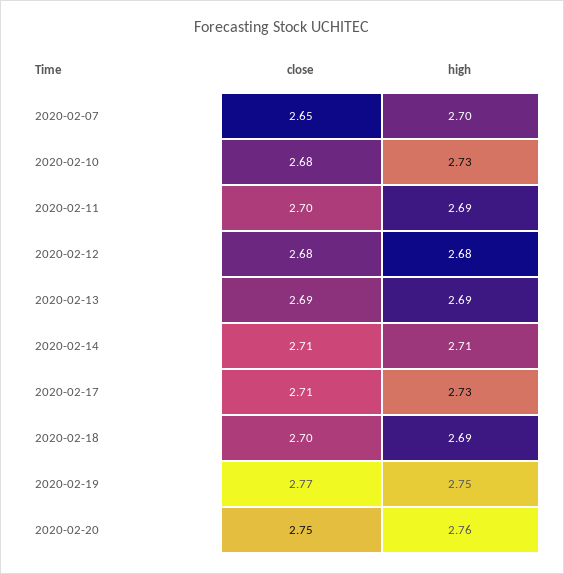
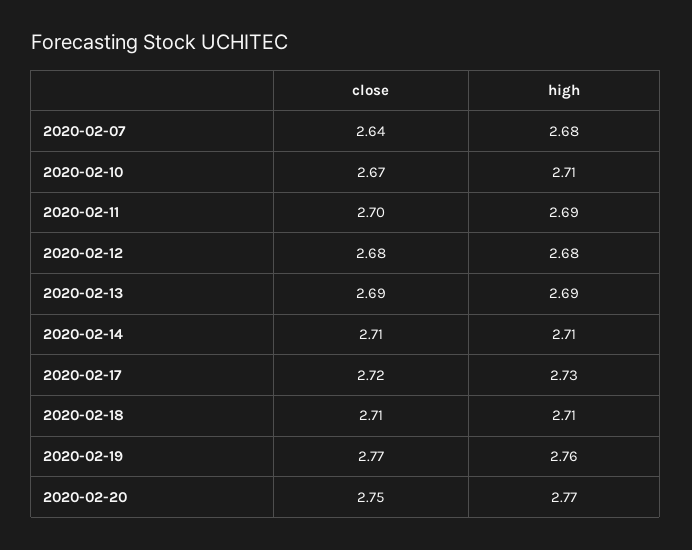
close, 2020-02-07: 2.65 -> 2.64
high, 2020-02-07: 2.7 -> 2.68
close, 2020-02-10: 2.68 -> 2.67
high, 2020-02-10: 2.73 -> 2.71
close, 2020-02-17: 2.71 -> 2.72
close, 2020-02-18: 2.7 -> 2.71
high, 2020-02-18: 2.69 -> 2.71
high, 2020-02-19: 2.75 -> 2.76
high, 2020-02-20: 2.76 -> 2.77

